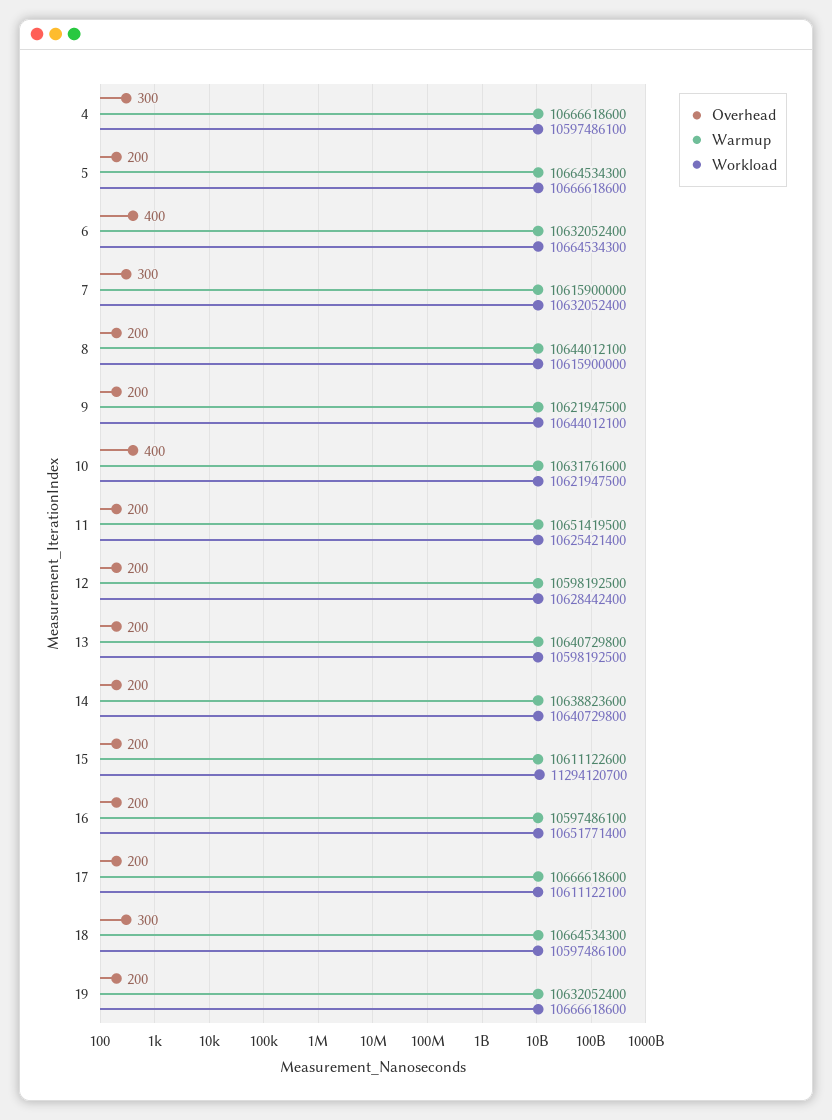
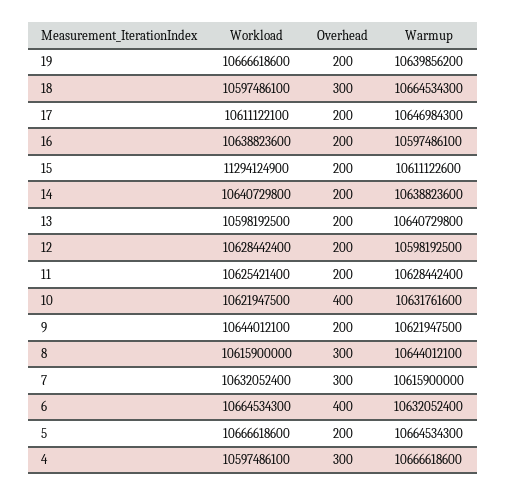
Overhead, 8: 200 -> 300
Warmup, 11: 10651419500 -> 10628442400
Workload, 15: 11294120700 -> 11294124900
Workload, 16: 10651771400 -> 10638823600
Warmup, 17: 10666618600 -> 10646984300
Warmup, 19: 10632052400 -> 10639856200

